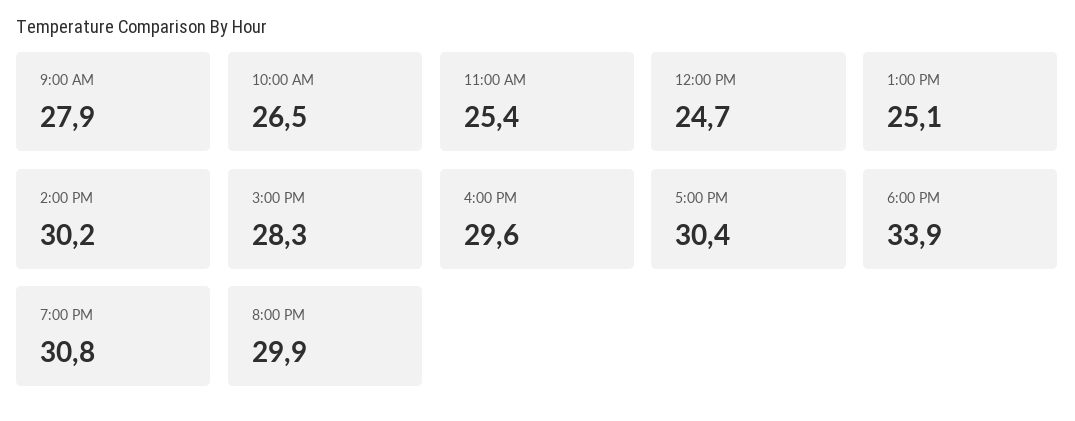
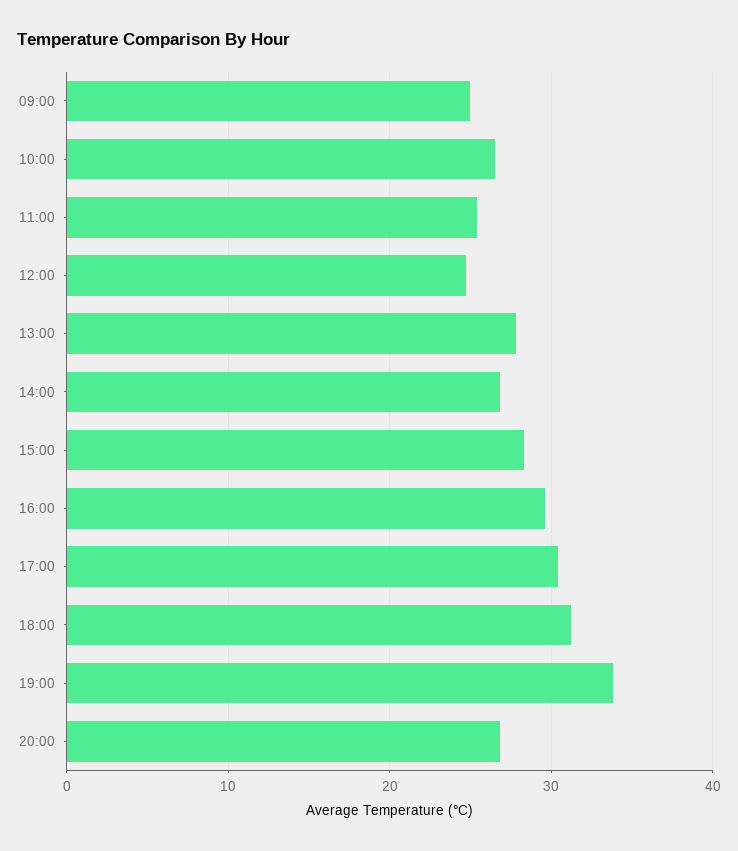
9:00 AM: 27.9 -> 25
1:00 PM: 25.1 -> 28
2:00 PM: 30.2 -> 27
6:00 PM: 33.9 -> 31
7:00 PM: 30.8 -> 34
8:00 PM: 29.9 -> 27

